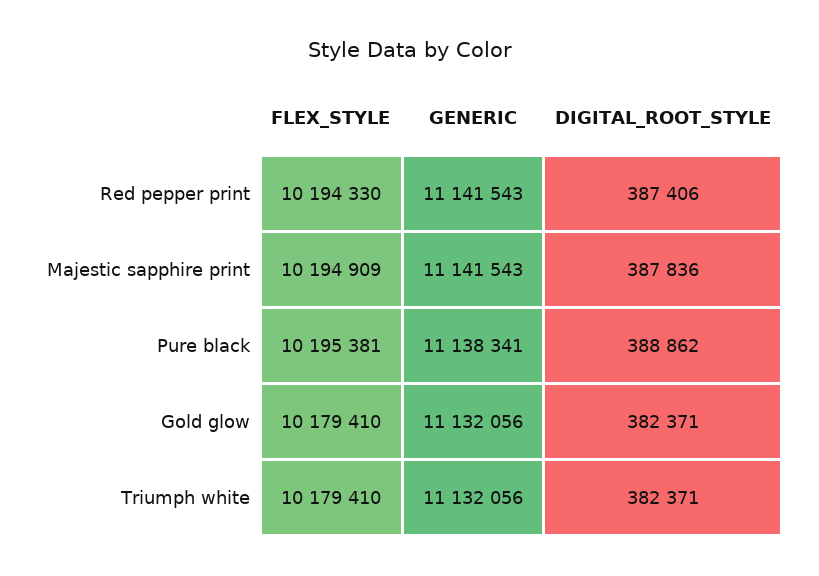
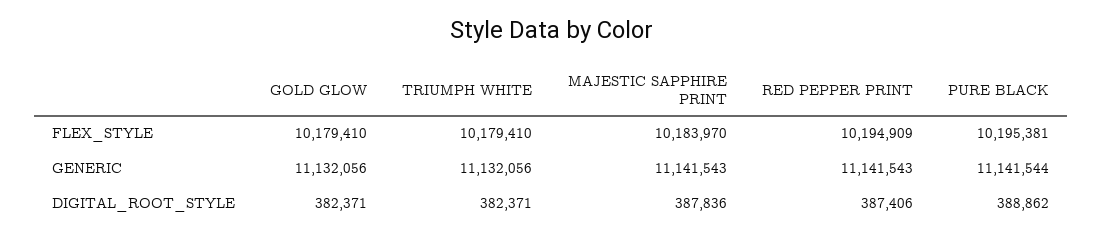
FLEX_STYLE, Red pepper print: 10194330 -> 10194909
FLEX_STYLE, Majestic sapphire print: 10194909 -> 10183970
GENERIC, Pure black: 11138341 -> 11141544

